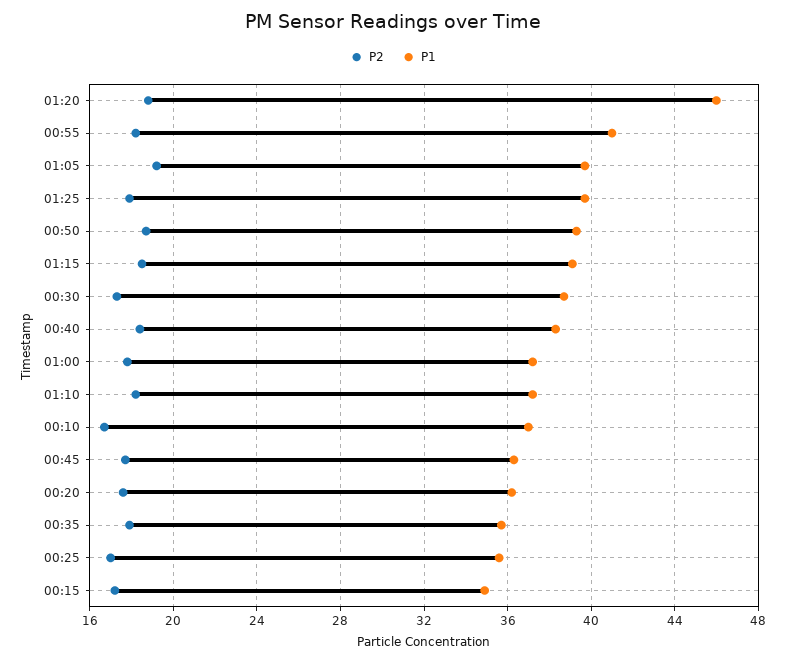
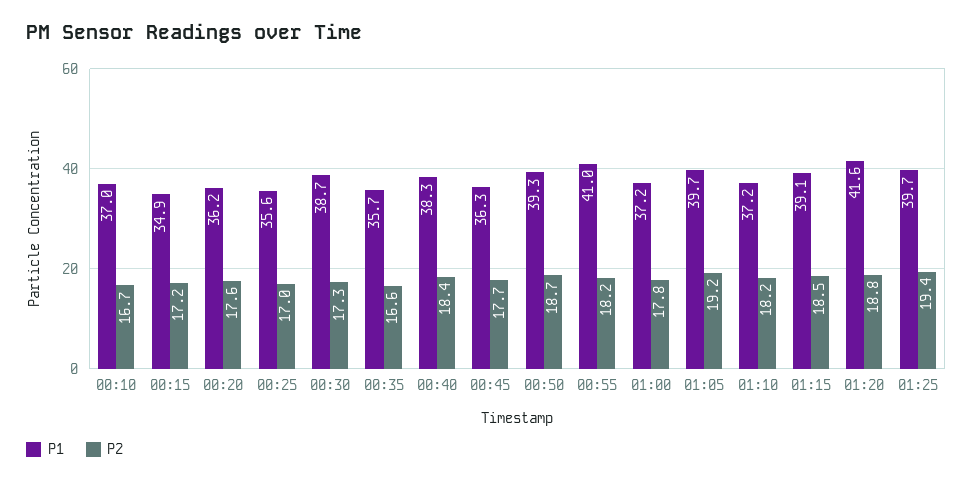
P1, 01:20: 46 -> 41.6
P2, 01:25: 18 -> 19.4
P2, 00:35: 18 -> 16.6

